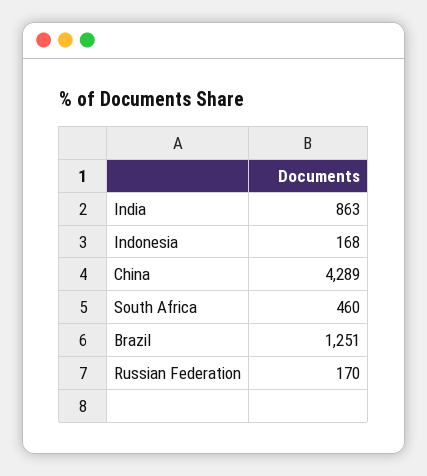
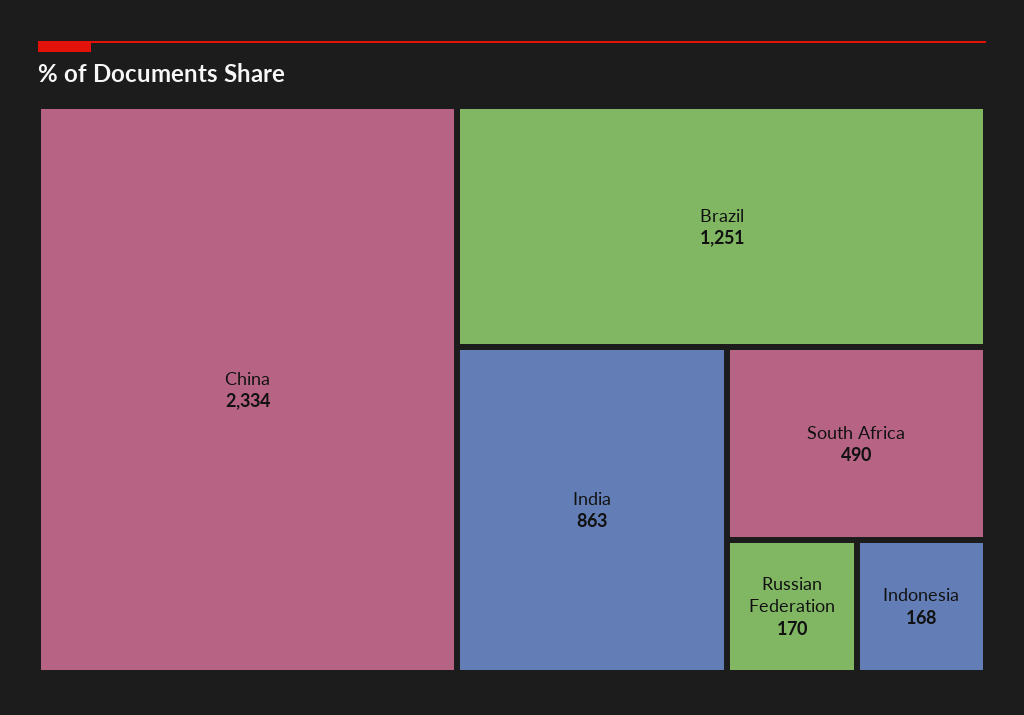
China: 4289 -> 2334
South Africa: 460 -> 490

